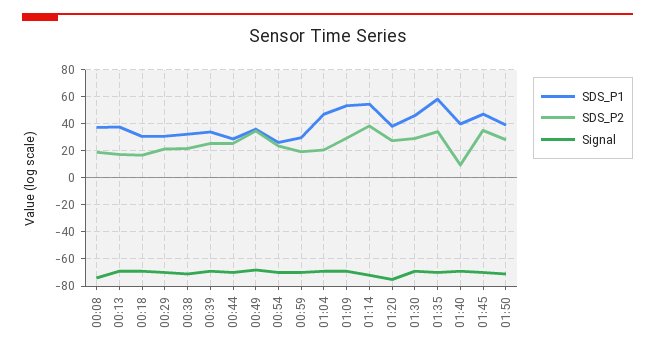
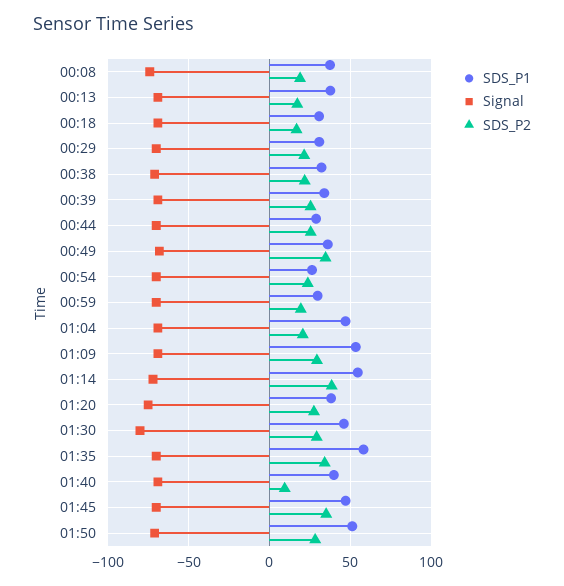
Signal, 01:30: -70 -> -80
SDS_P1, 01:50: 40 -> 50

